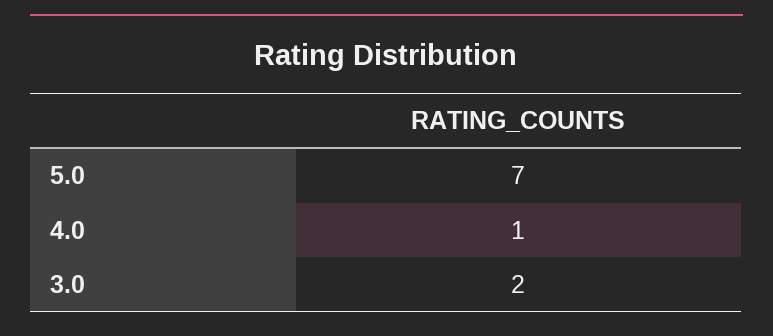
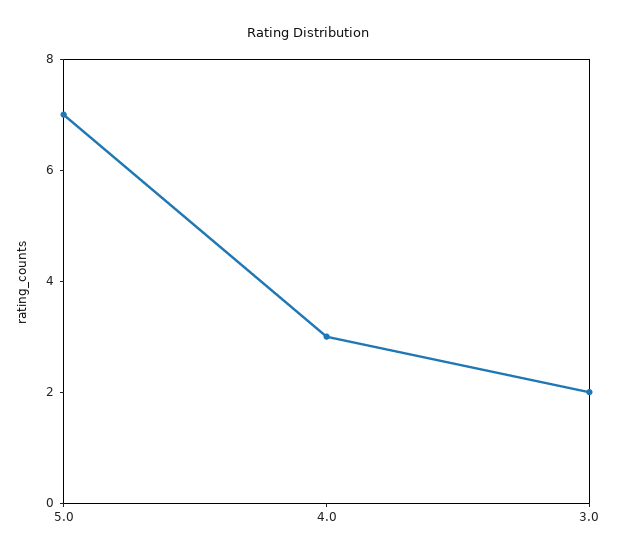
4.0: 1 -> 3

